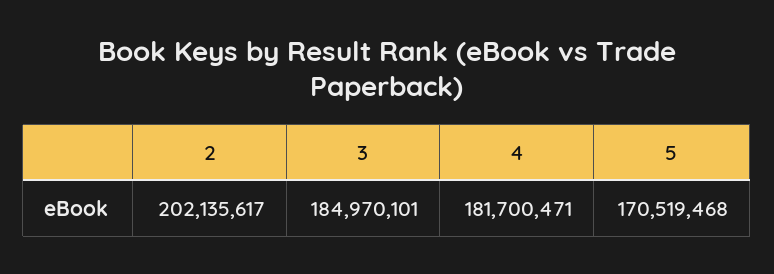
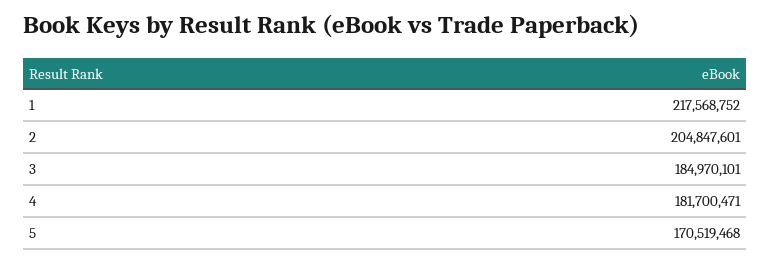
2: 202135617 -> 204847601
1: none -> 217568752

